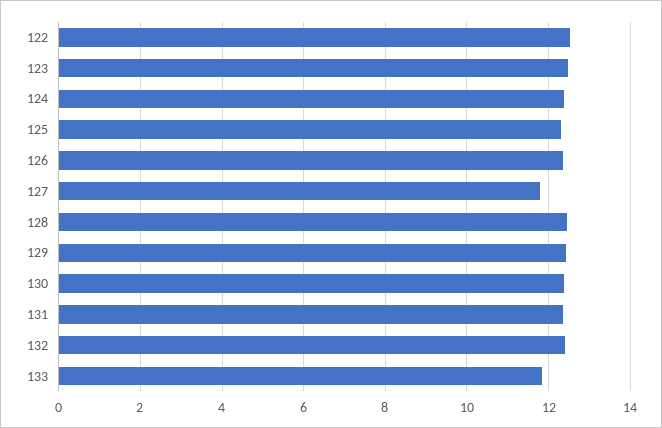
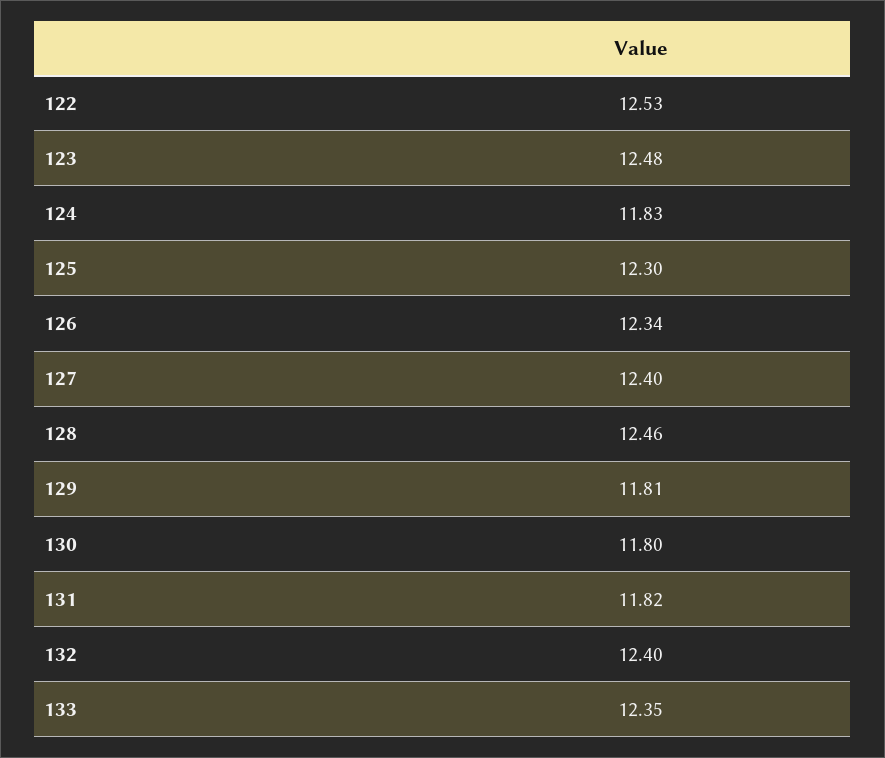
124: 12.4 -> 11.83
127: 11.8 -> 12.4
129: 12.4 -> 11.81
130: 12.4 -> 11.8
131: 12.4 -> 11.82
133: 11.8 -> 12.35

